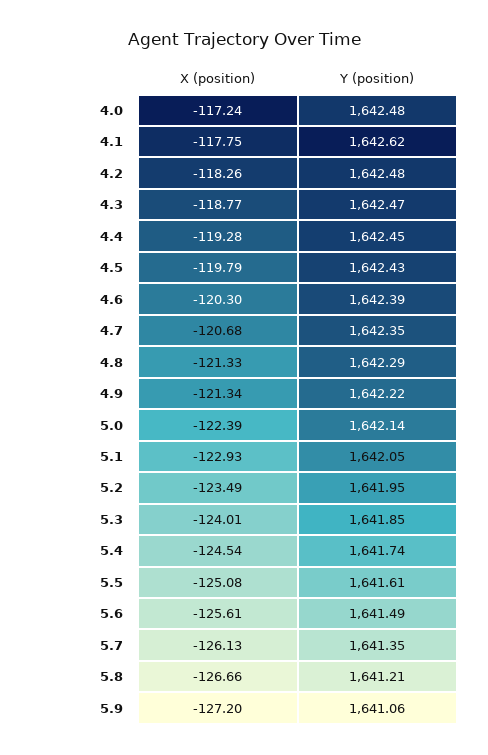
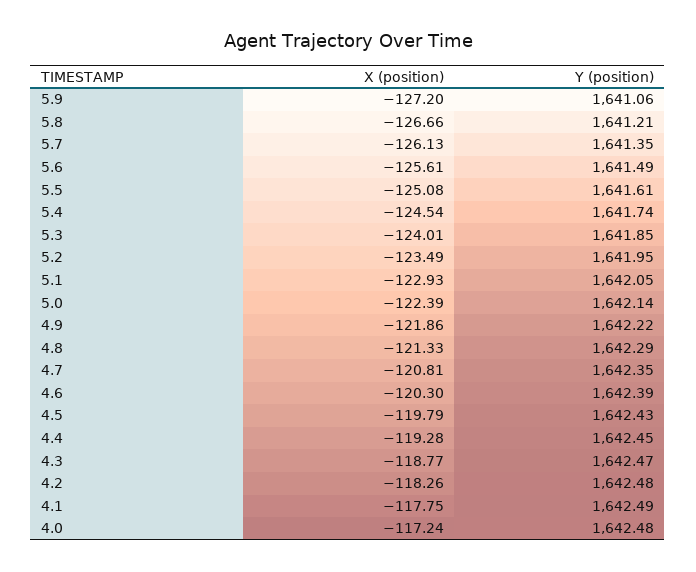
Y (position), 4.1: 1642.62 -> 1642.49
X (position), 4.7: -120.68 -> -120.81
X (position), 4.9: -121.34 -> -121.86

